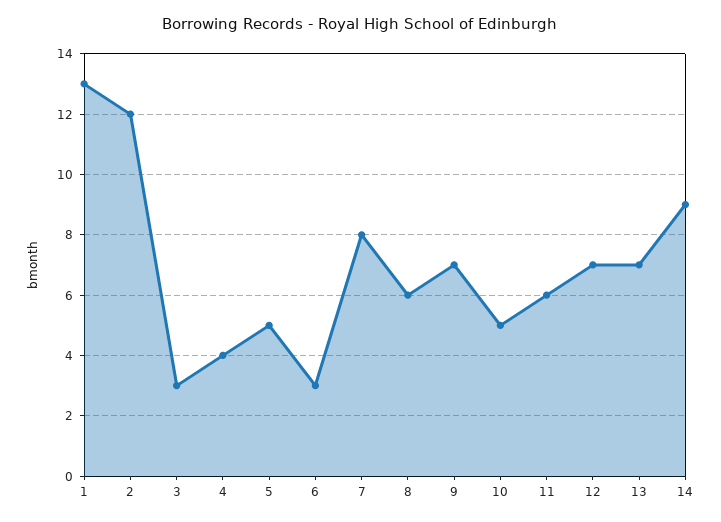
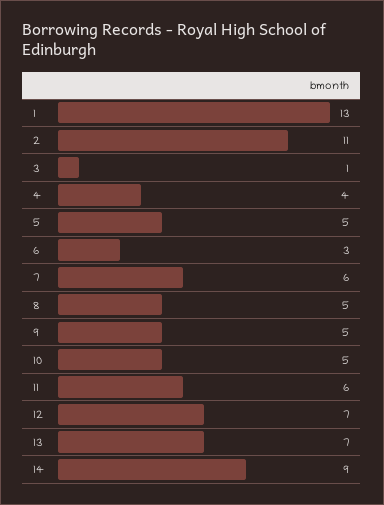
2: 12 -> 11
3: 3 -> 1
7: 8 -> 6
8: 6 -> 5
9: 7 -> 5

